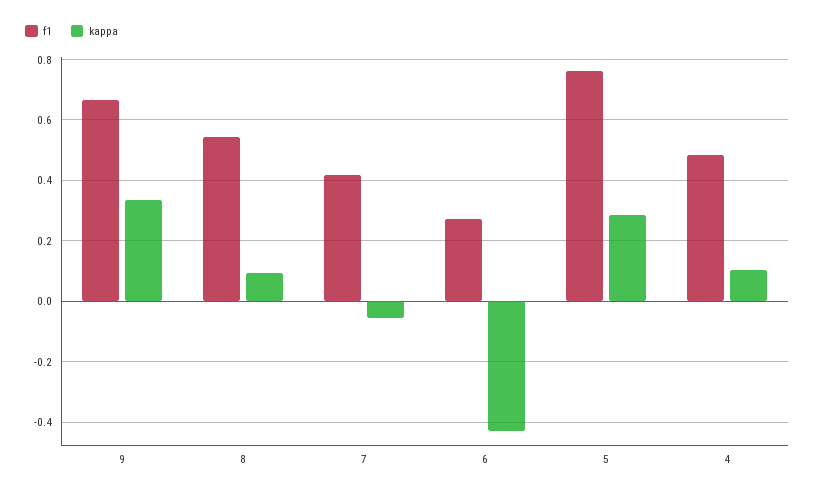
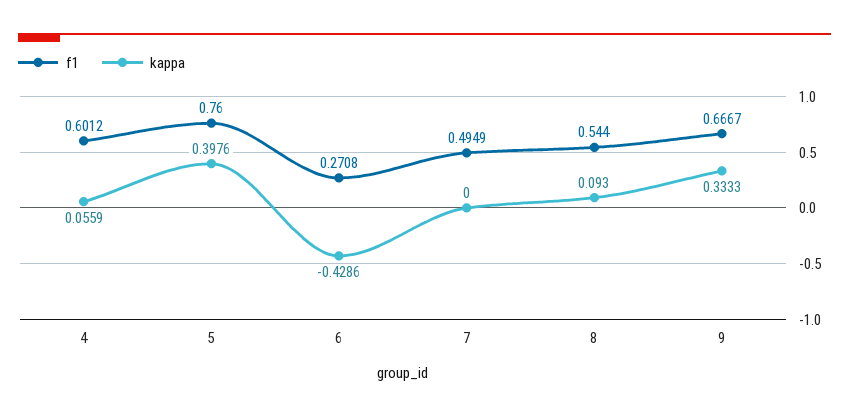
f1, 7: 0.42 -> 0.4949
kappa, 7: -0.06 -> 0
kappa, 5: 0.28 -> 0.3976
f1, 4: 0.48 -> 0.6012
kappa, 4: 0.1 -> 0.0559

